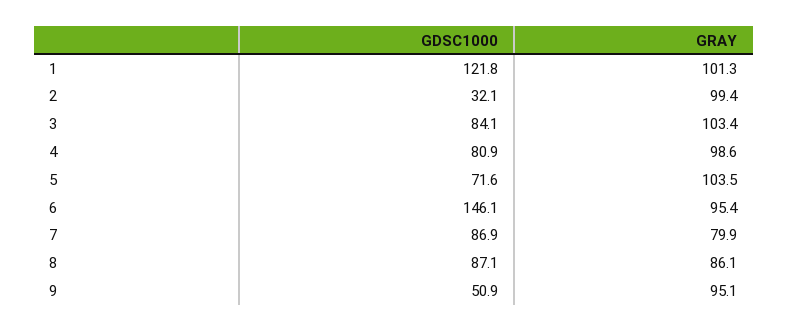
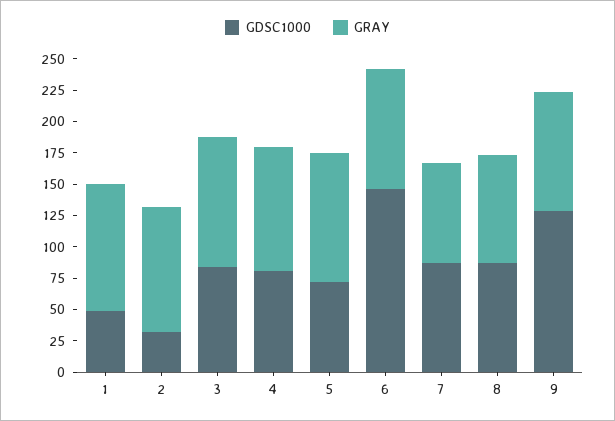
GDSC1000, 1: 121.8 -> 50
GDSC1000, 9: 50.9 -> 125

